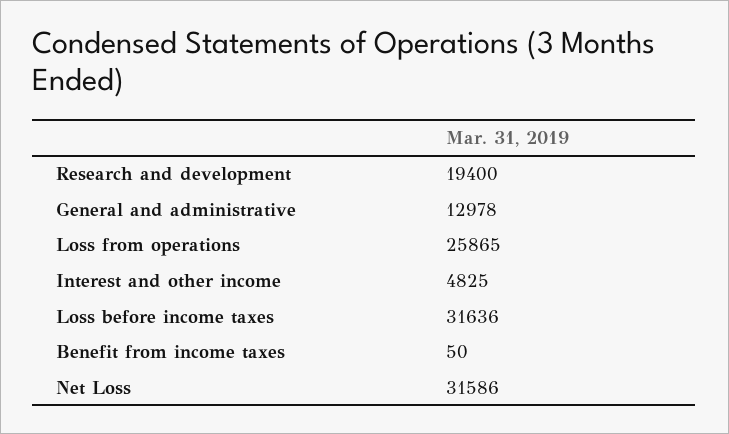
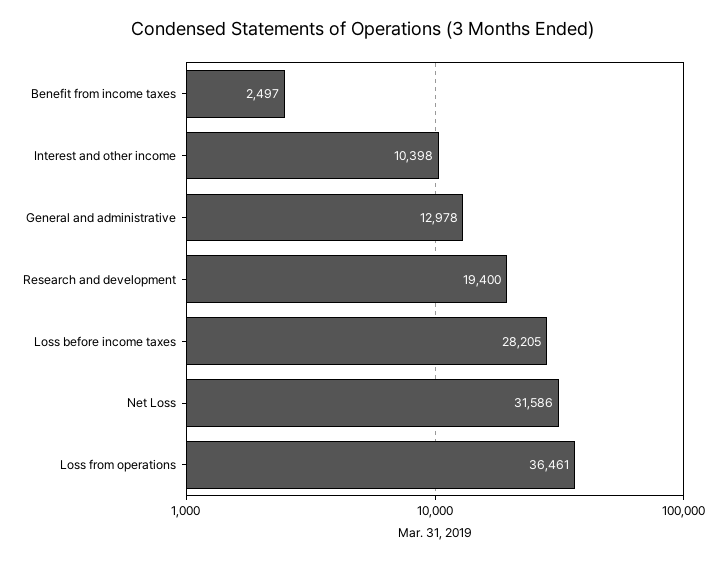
Loss from operations: 25865 -> 36461
Interest and other income: 4825 -> 10398
Loss before income taxes: 31636 -> 28205
Benefit from income taxes: 50 -> 2497

